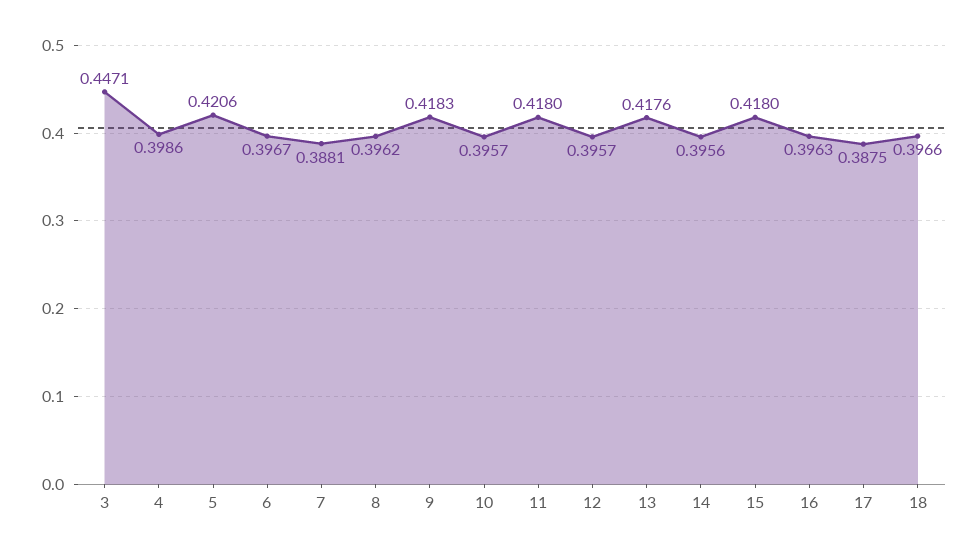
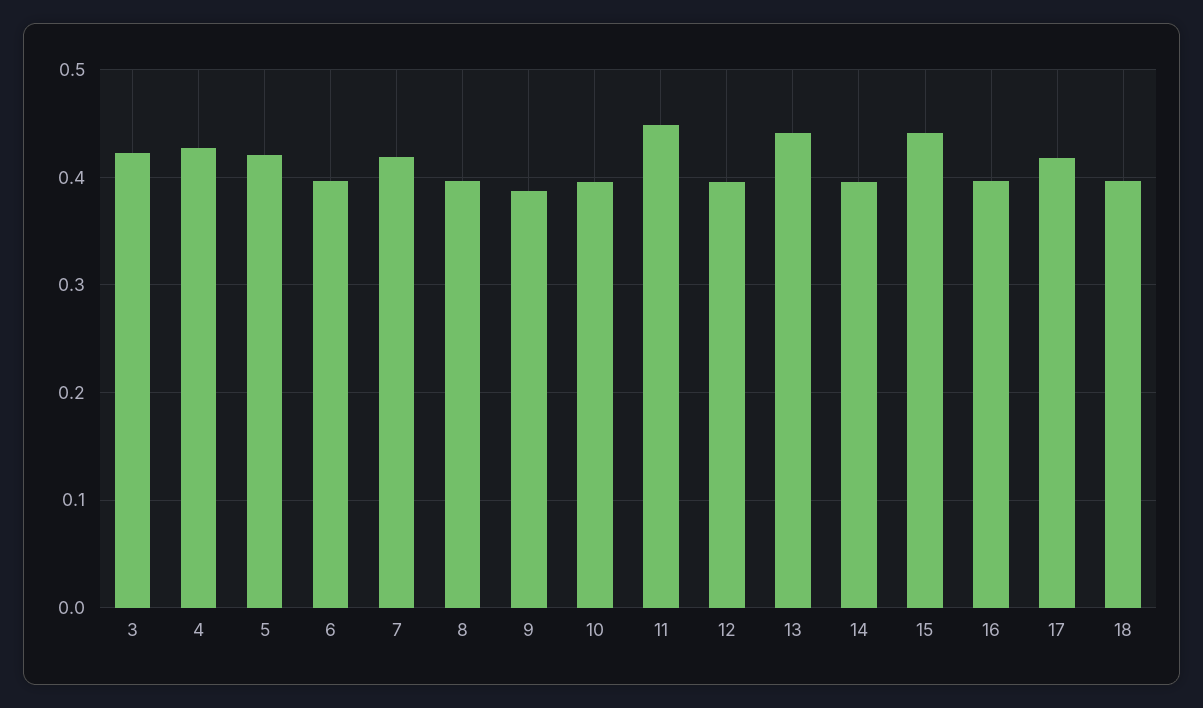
3: 0.4471 -> 0.42
4: 0.3986 -> 0.43
7: 0.3881 -> 0.42
9: 0.4183 -> 0.39
11: 0.418 -> 0.45
13: 0.4176 -> 0.44
15: 0.418 -> 0.44
17: 0.3875 -> 0.42

